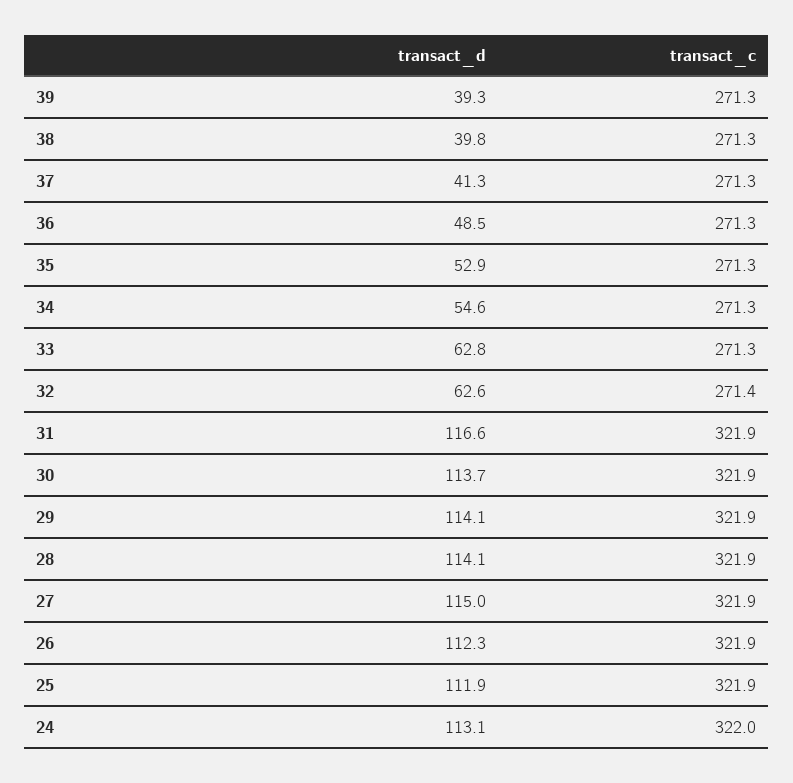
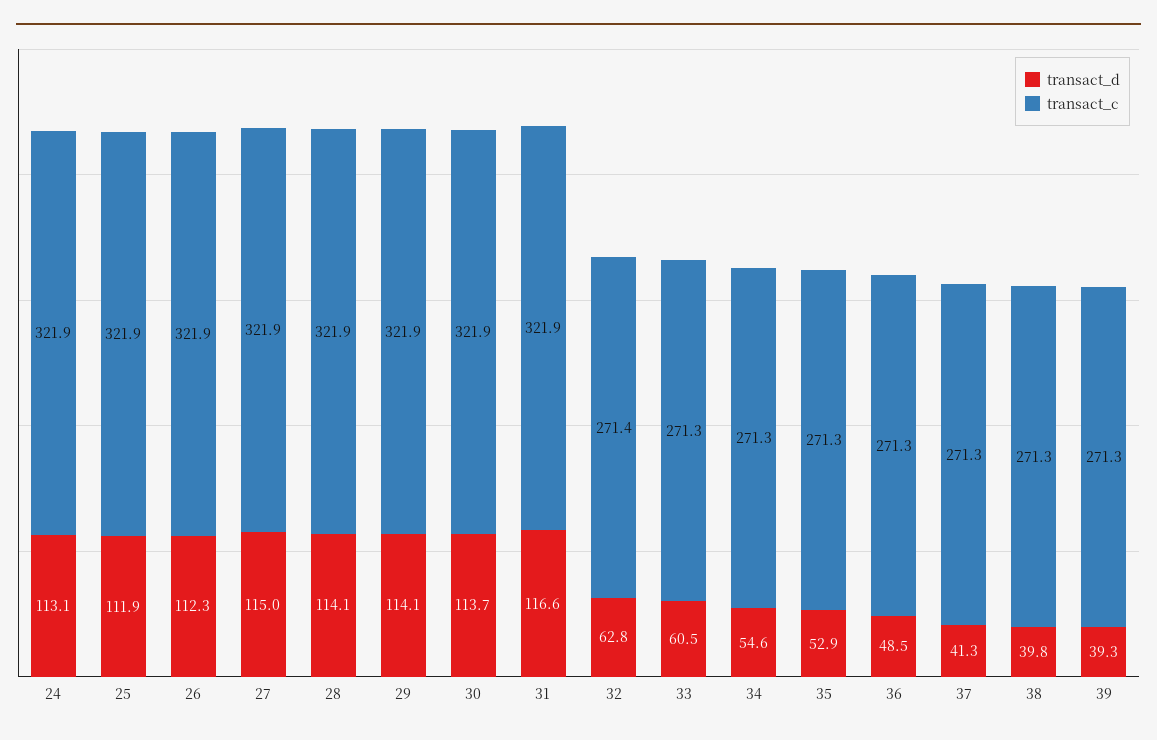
transact_d, 33: 62.8 -> 60.5
transact_d, 32: 62.6 -> 62.8
transact_c, 24: 322 -> 321.9

